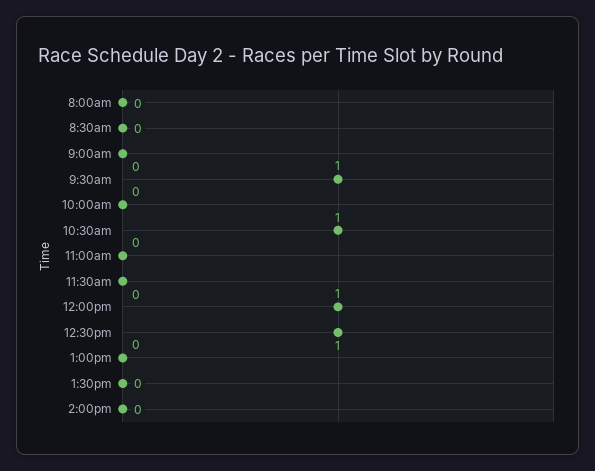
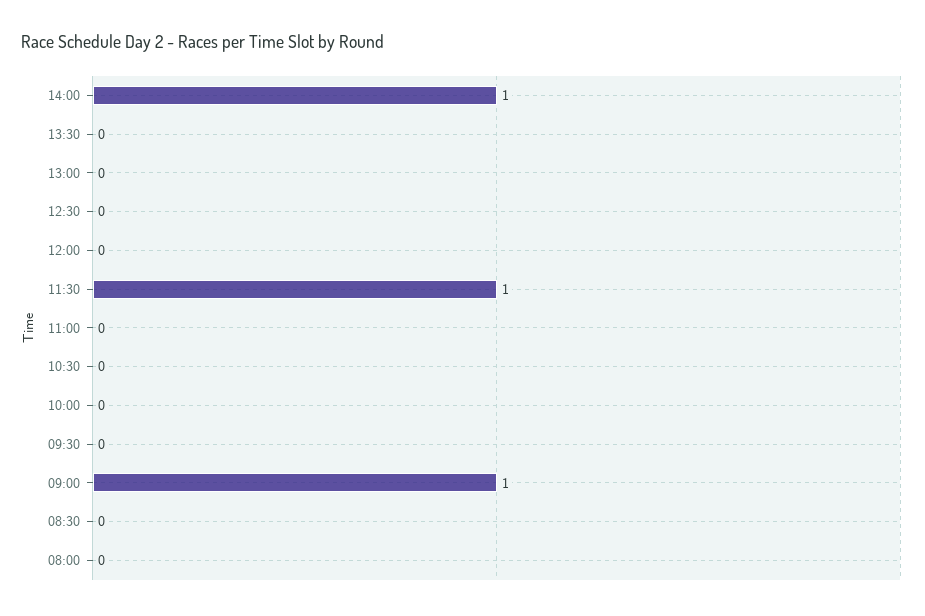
9:00am: 0 -> 1
9:30am: 1 -> 0
10:30am: 1 -> 0
11:30am: 0 -> 1
12:00pm: 1 -> 0
12:30pm: 1 -> 0
2:00pm: 0 -> 1

